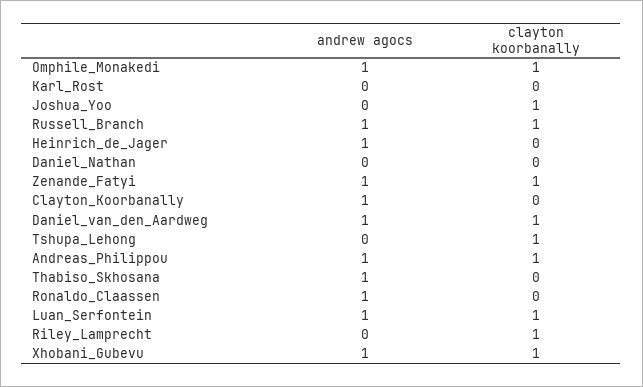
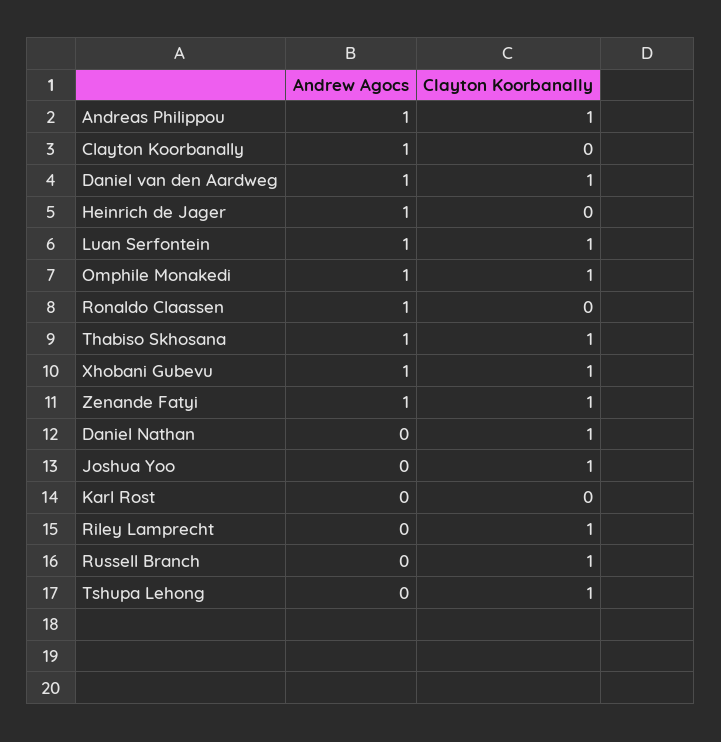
andrew agocs, Russell_Branch: 1 -> 0
clayton koorbanally, Daniel_Nathan: 0 -> 1
clayton koorbanally, Thabiso_Skhosana: 0 -> 1

